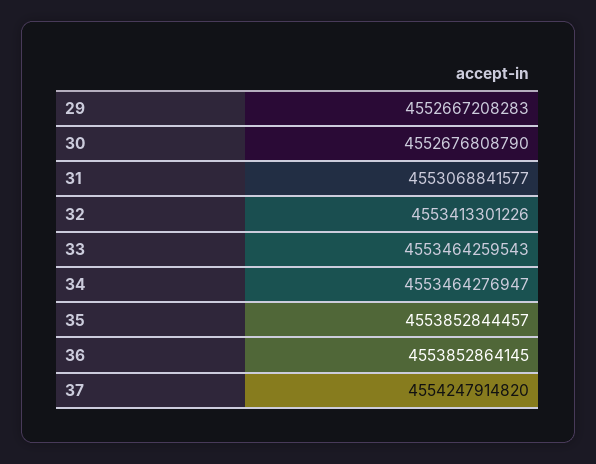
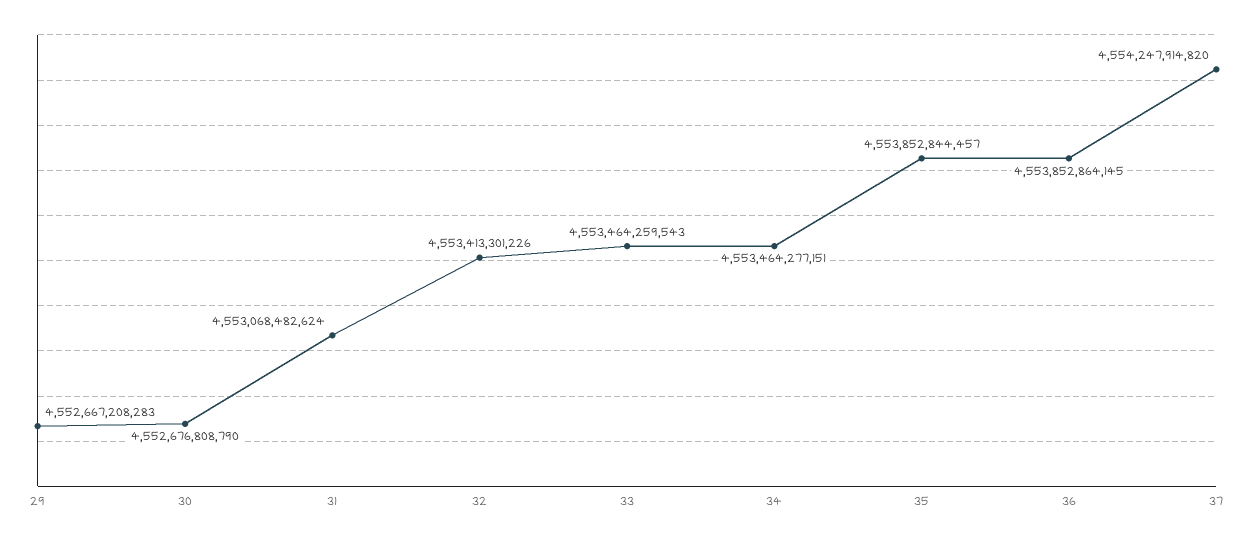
31: 4553068841577 -> 4553068482624
34: 4553464276947 -> 4553464277151

